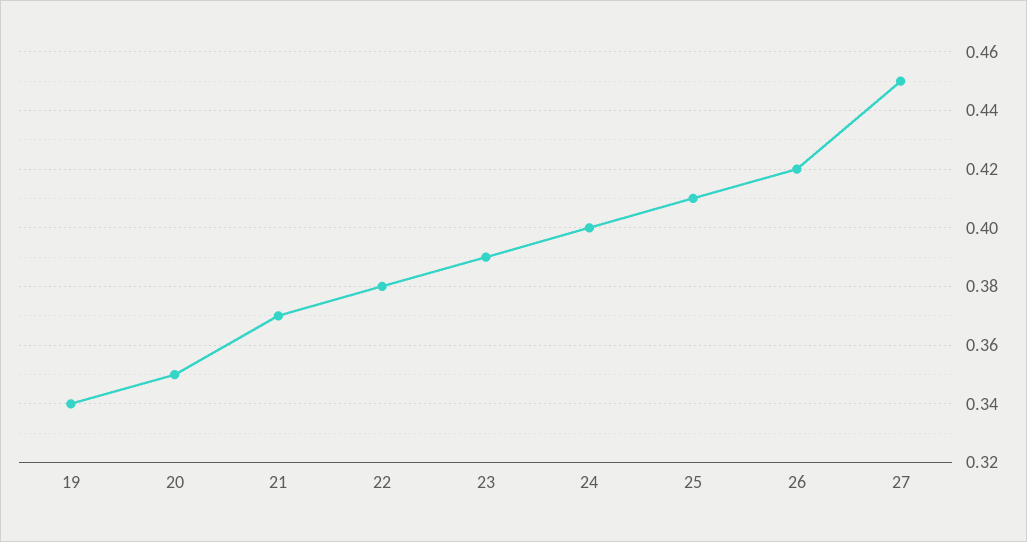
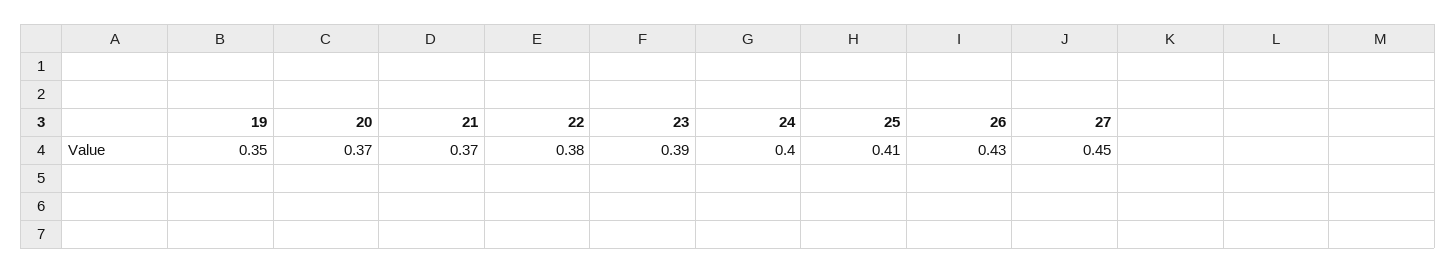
19: 0.34 -> 0.35
20: 0.35 -> 0.37
26: 0.42 -> 0.43

